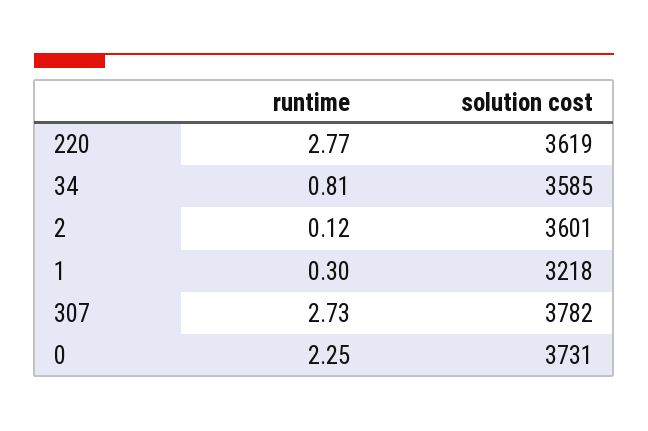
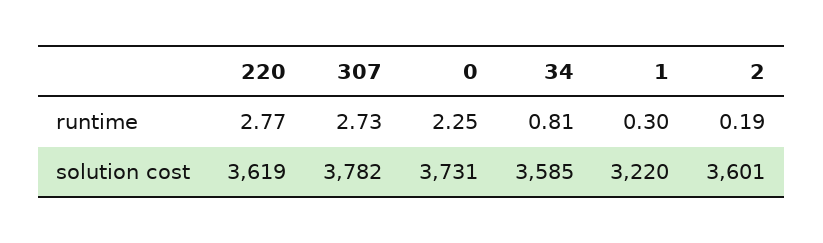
runtime, 2: 0.12 -> 0.19
solution cost, 1: 3218 -> 3220

